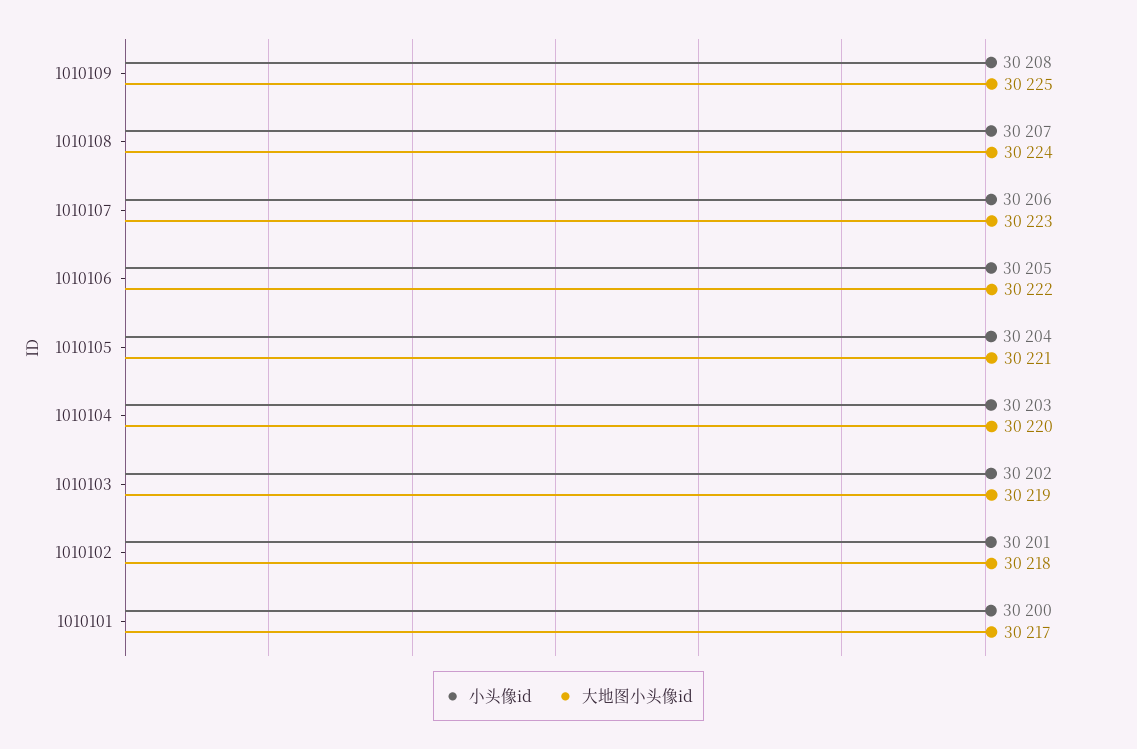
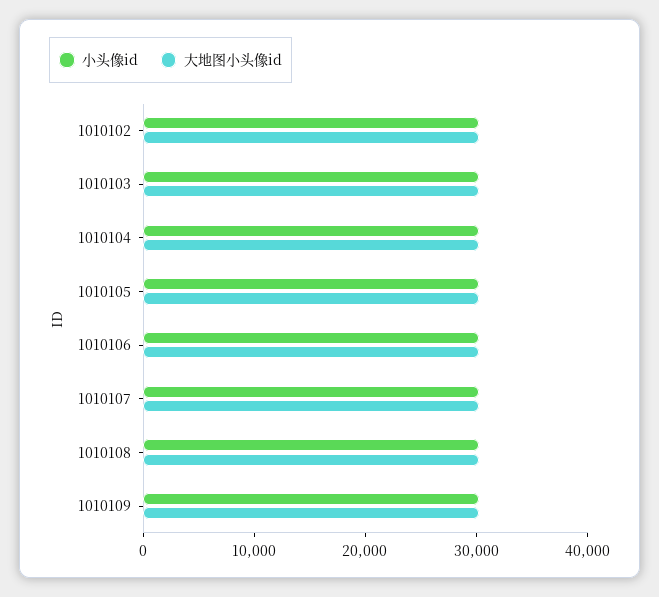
小头像id, 1010101: 30200 -> none
大地图小头像id, 1010101: 30217 -> none

